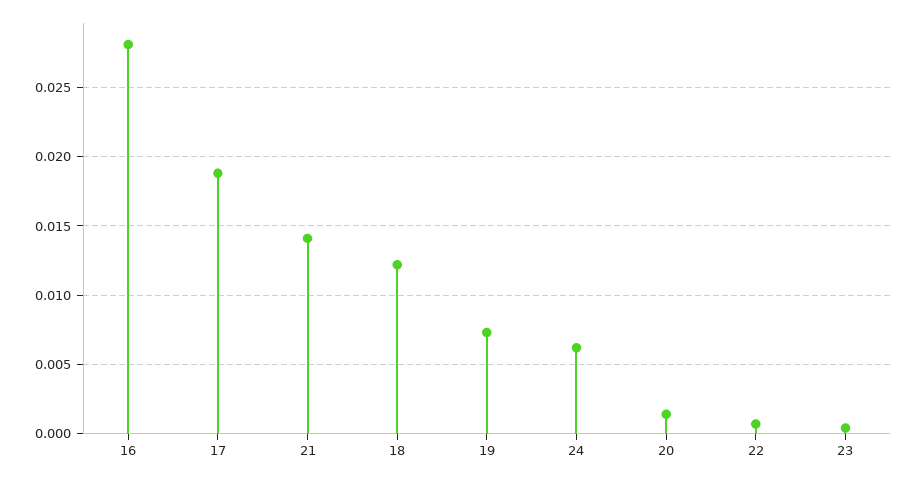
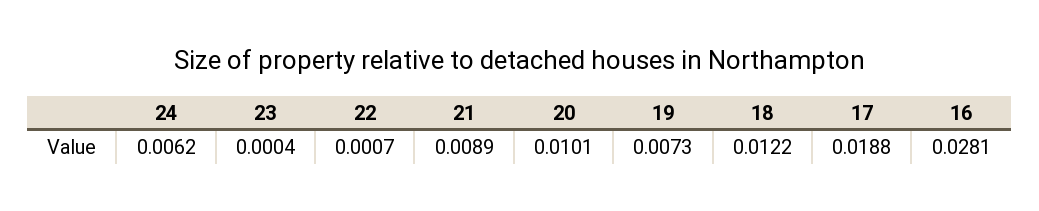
21: 0.014 -> 0.0089
20: 0.0015 -> 0.0101

